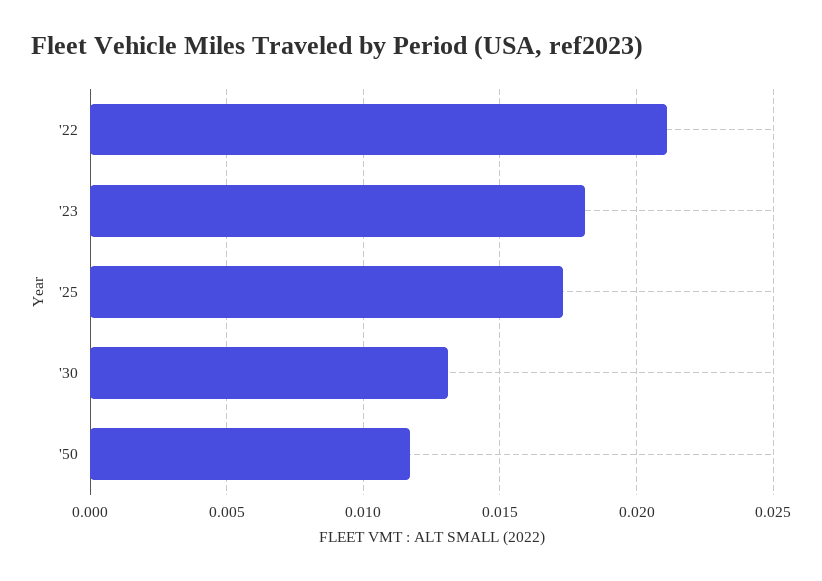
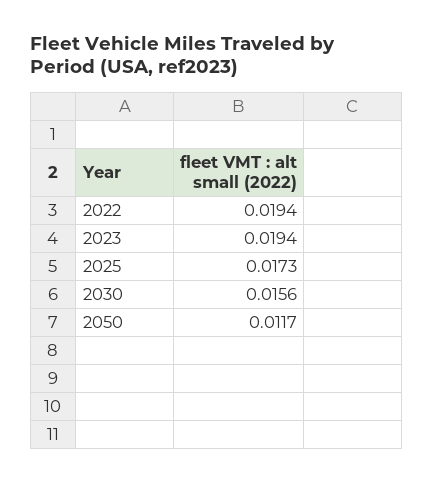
'22: 0.021 -> 0.0194
'23: 0.018 -> 0.0194
'30: 0.013 -> 0.0156

